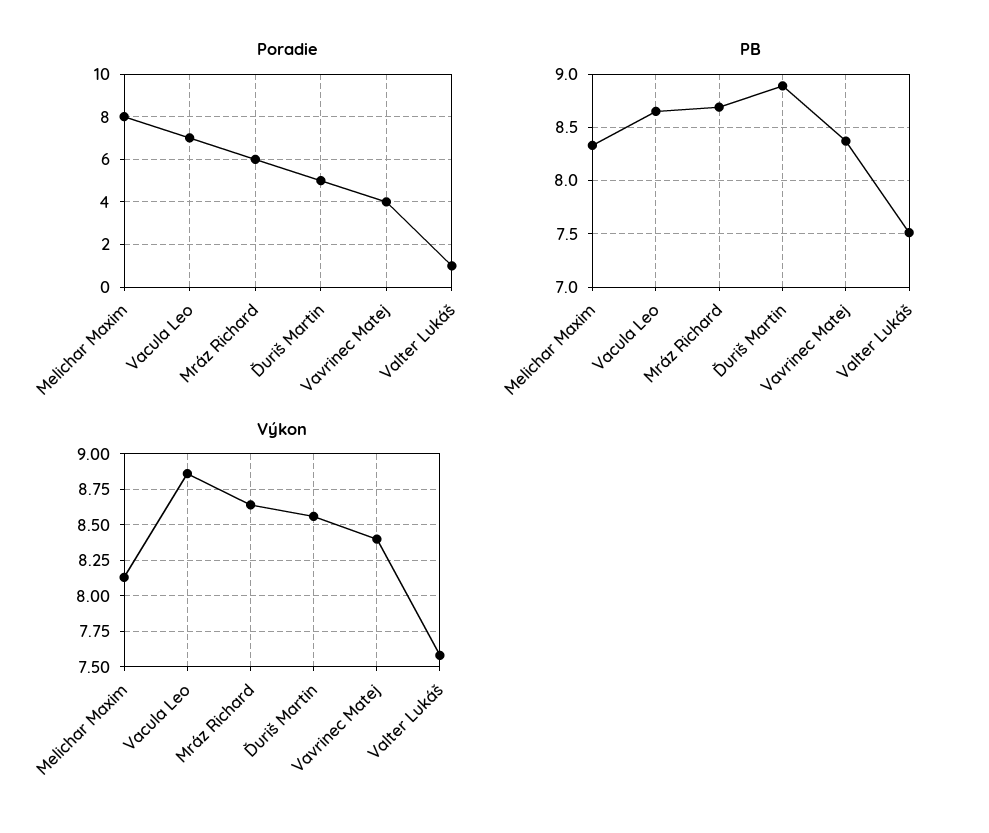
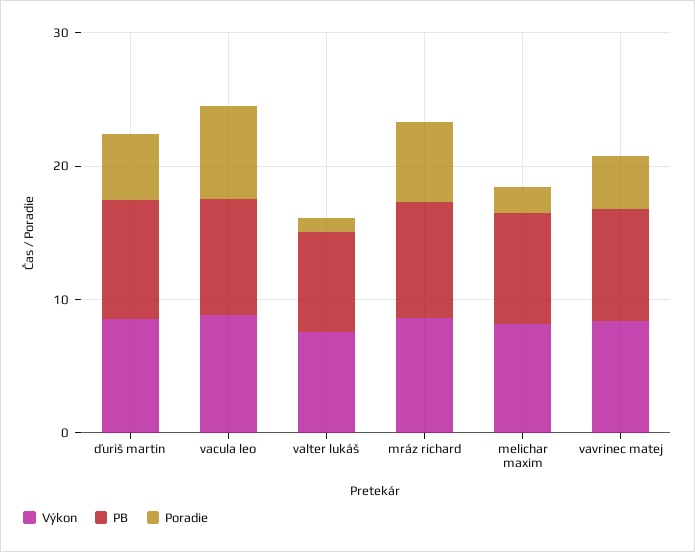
Poradie, Melichar Maxim: 8 -> 2

